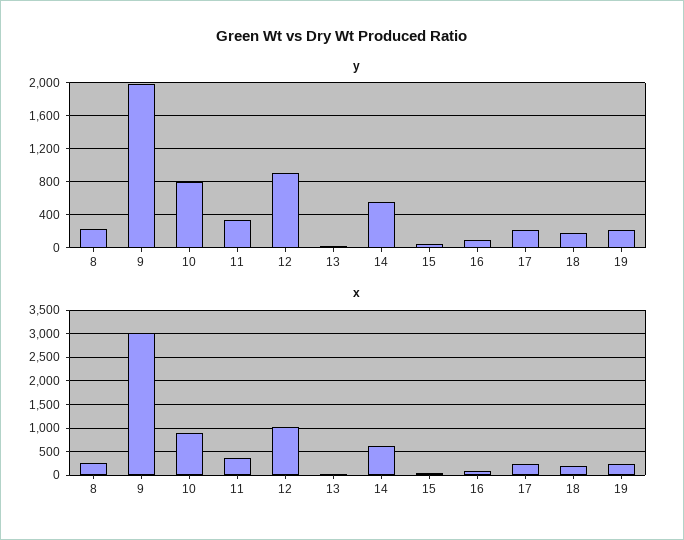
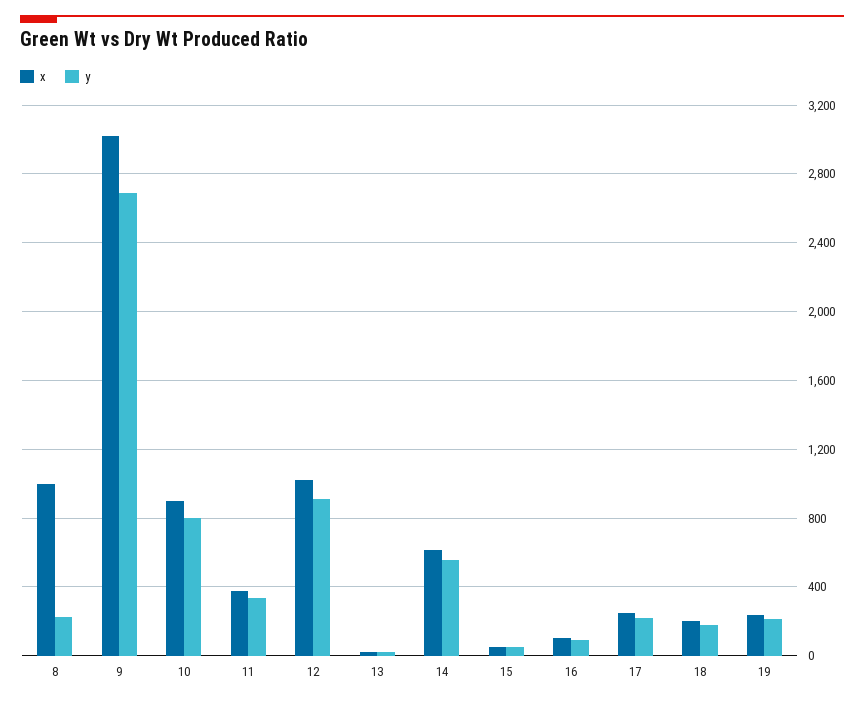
y, 9: 2000 -> 2700
x, 8: 250 -> 1000

